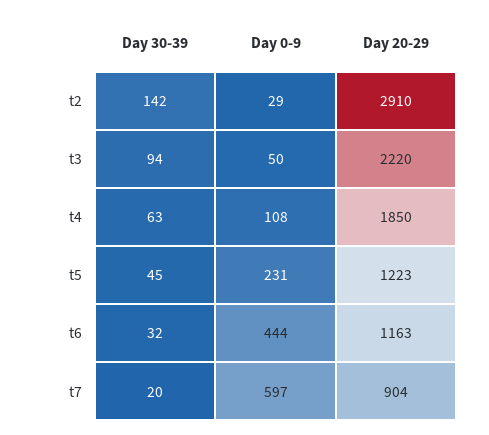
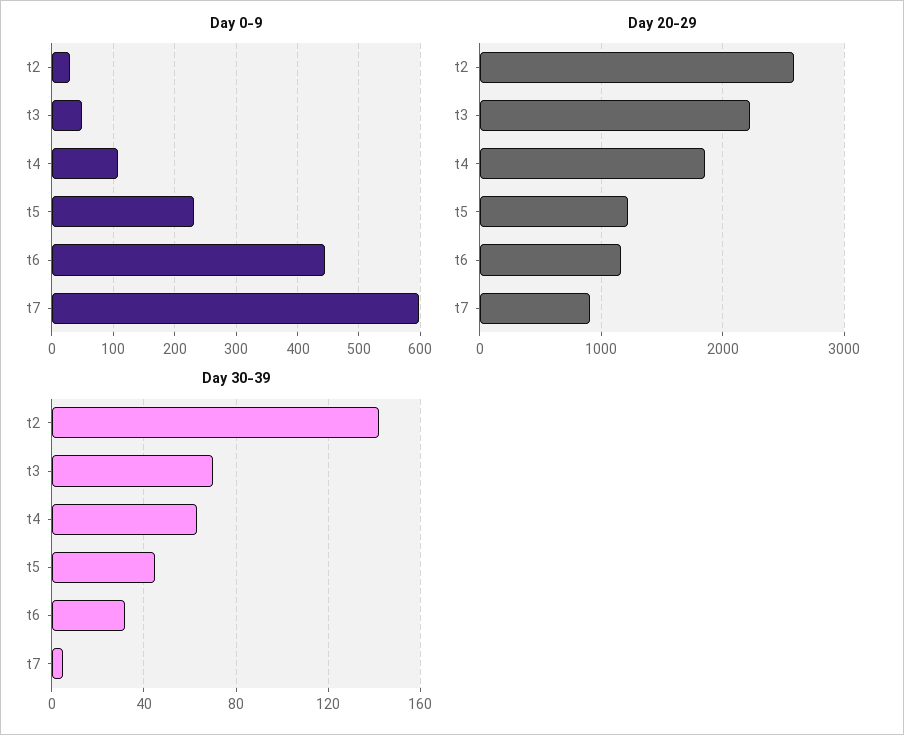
Day 20-29, t2: 2910 -> 2600
Day 30-39, t3: 94 -> 70
Day 30-39, t7: 20 -> 5

